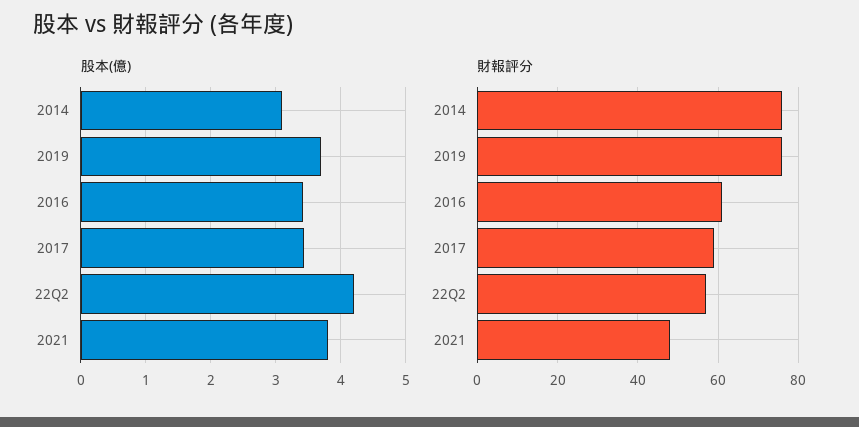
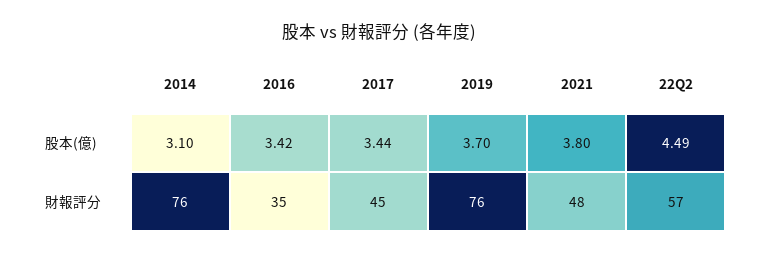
股本(億), 22Q2: 4.2 -> 4.49
財報評分, 2016: 60 -> 35
財報評分, 2017: 60 -> 45

